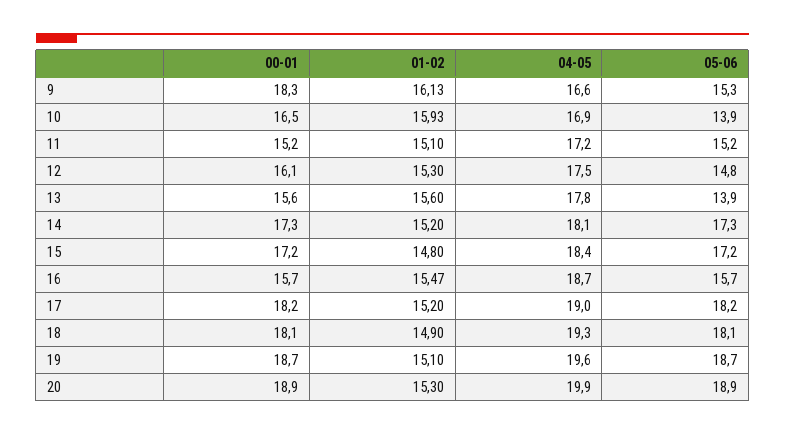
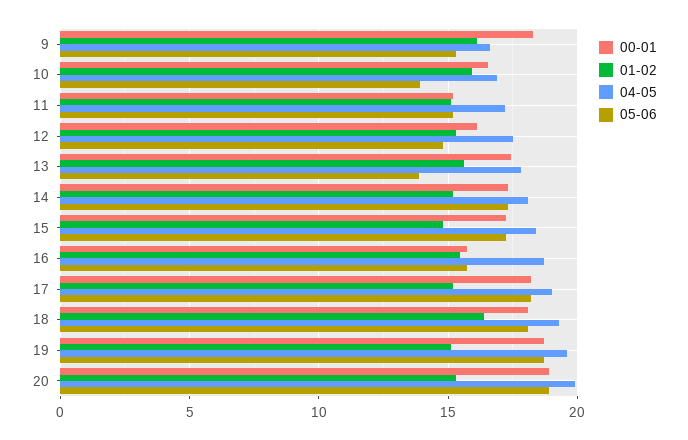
00-01, 13: 15.6 -> 17.5
01-02, 18: 14.9 -> 16.5

